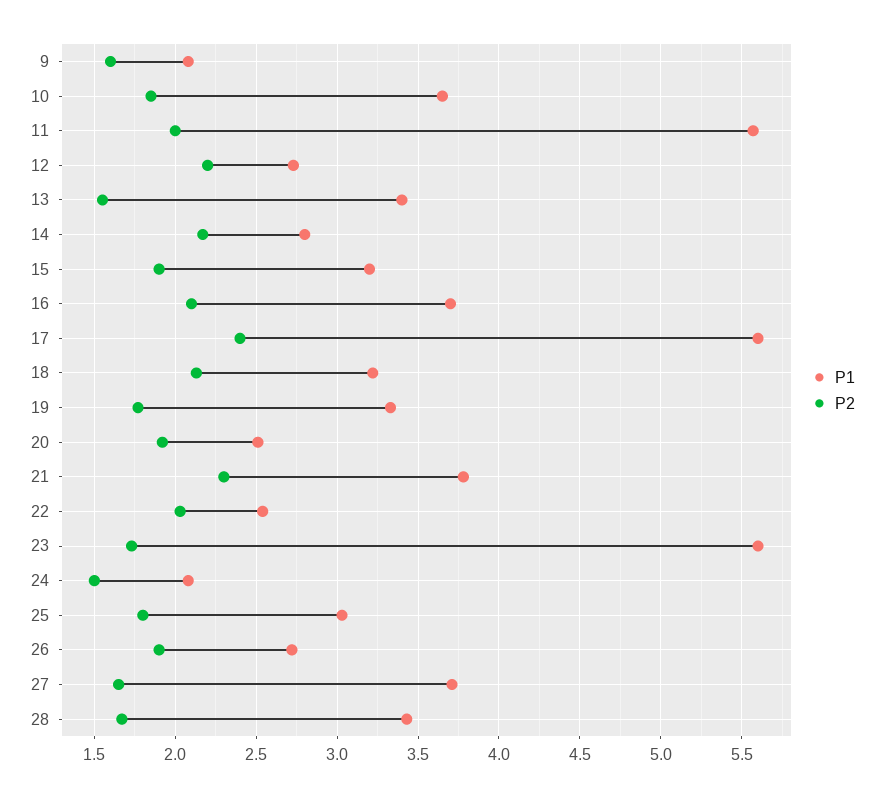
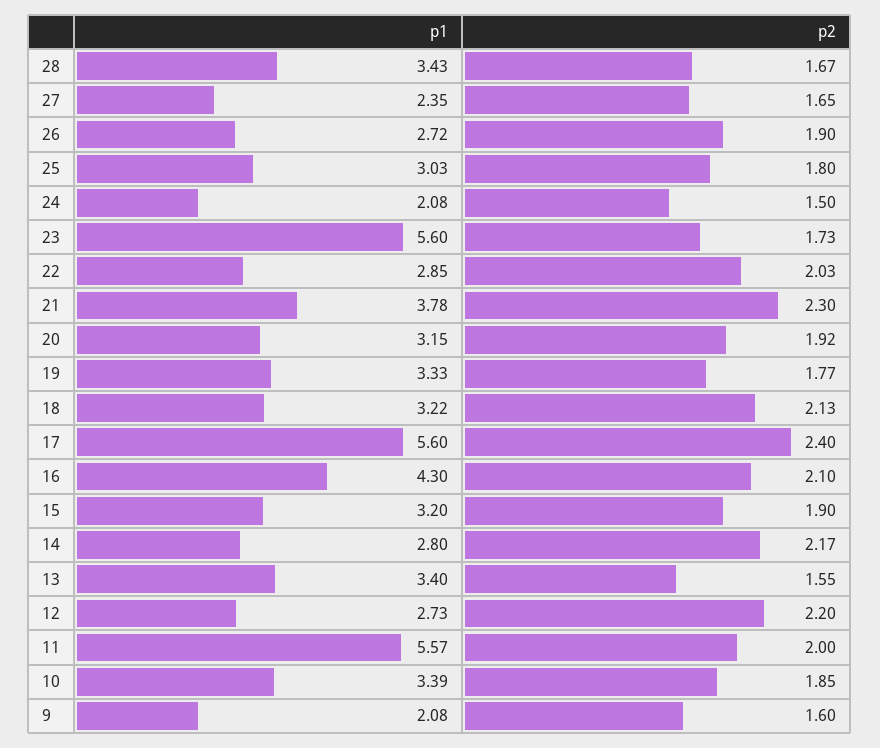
P1, 10: 3.65 -> 3.39
P1, 16: 3.7 -> 4.3
P1, 20: 2.5 -> 3.15
P1, 22: 2.55 -> 2.85
P1, 27: 3.7 -> 2.35

